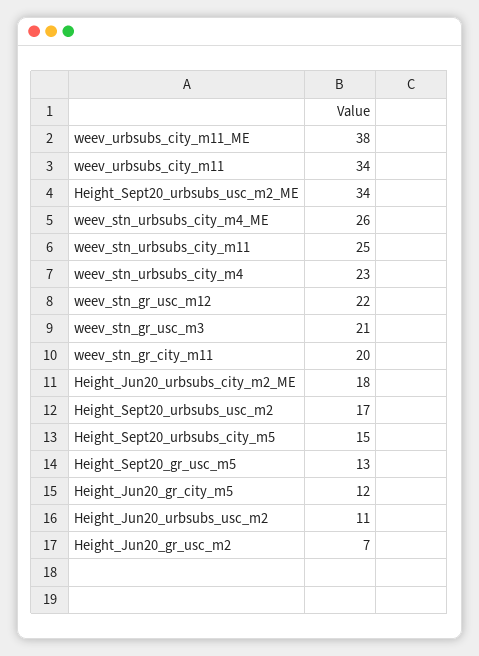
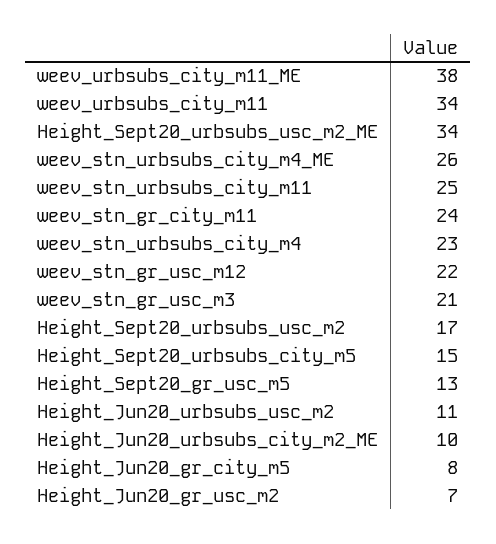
weev_stn_gr_city_m11: 20 -> 24
Height_Jun20_urbsubs_city_m2_ME: 18 -> 10
Height_Jun20_gr_city_m5: 12 -> 8

